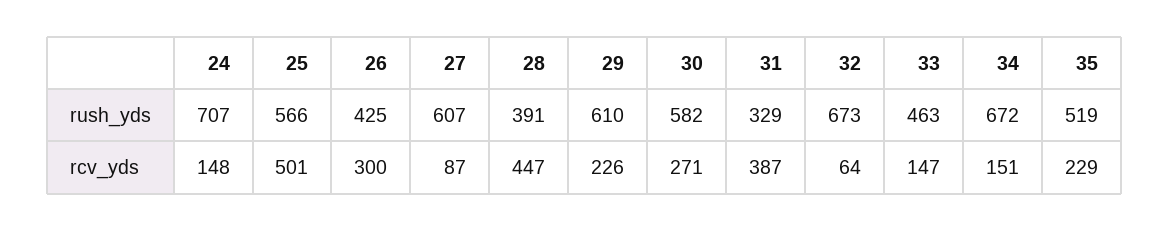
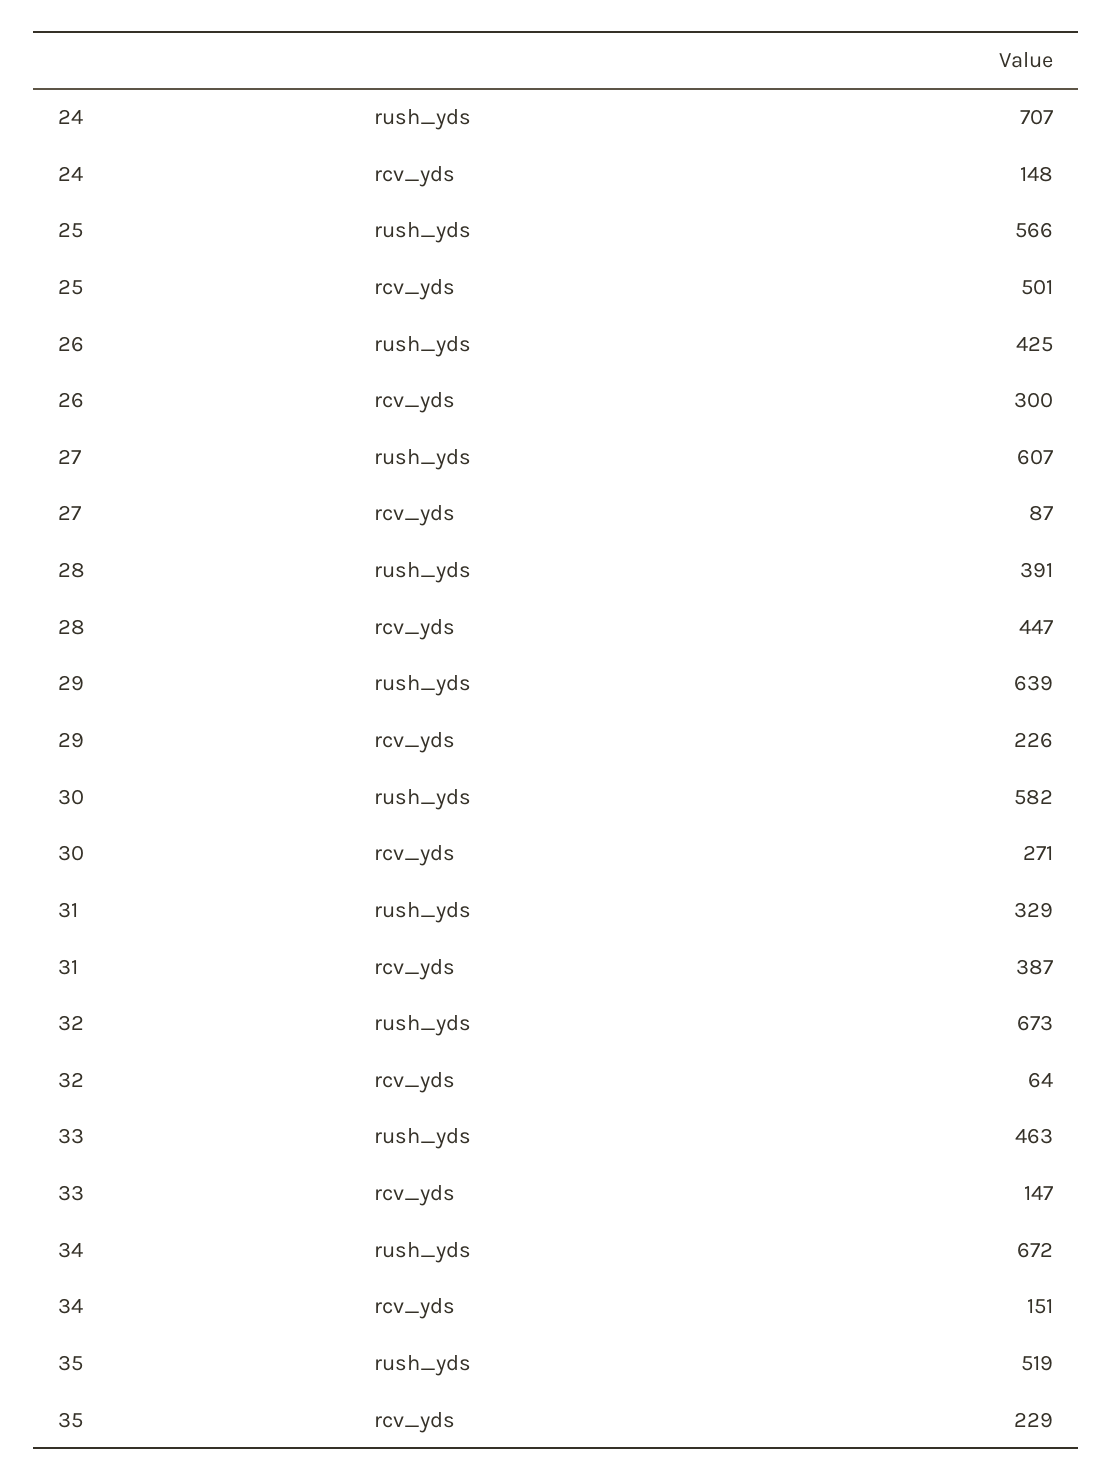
29, rush_yds: 610 -> 639

